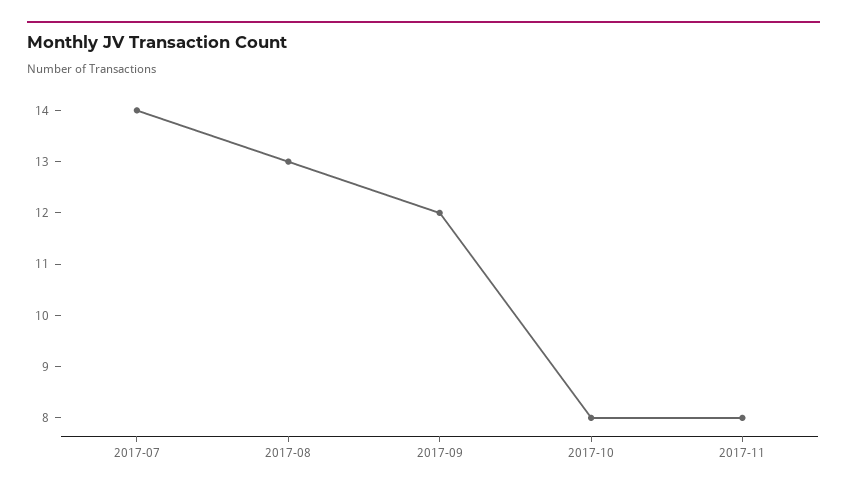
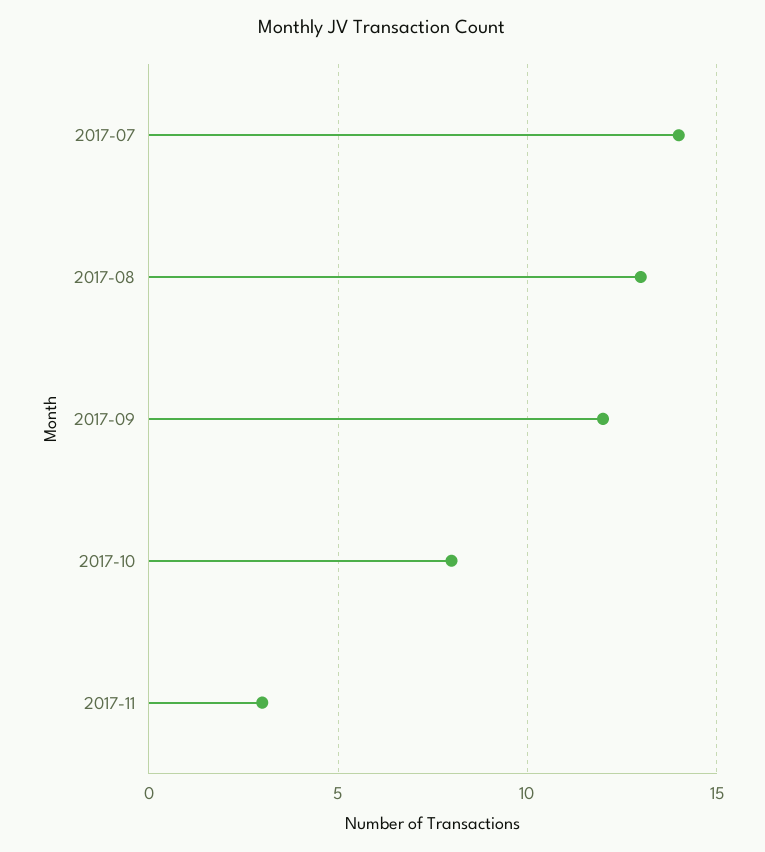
2017-11: 8 -> 3

